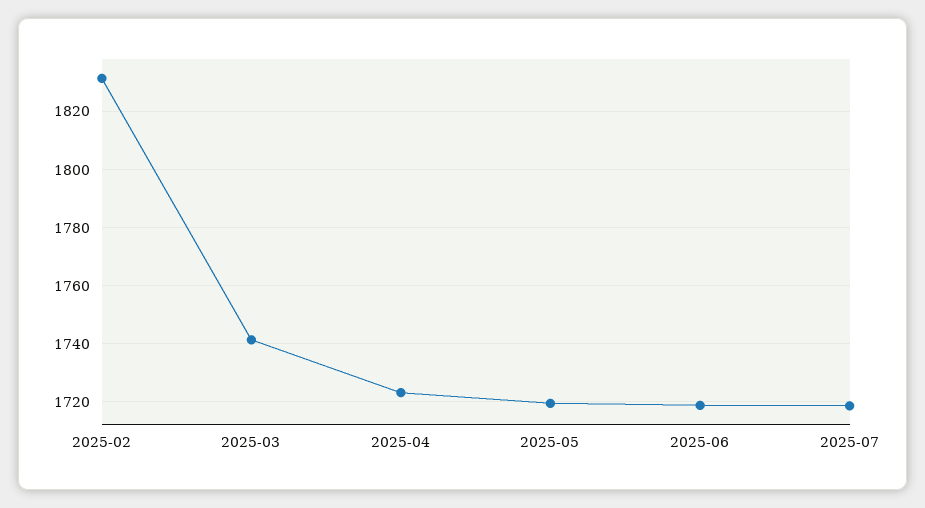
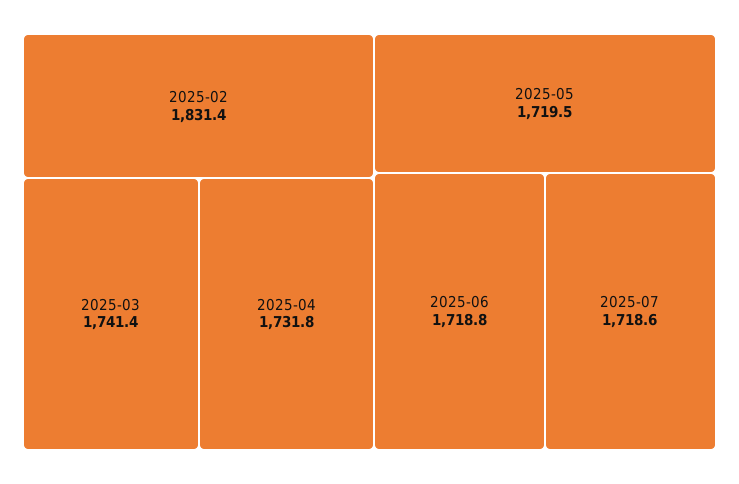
2025-04: 1722.5 -> 1731.8

